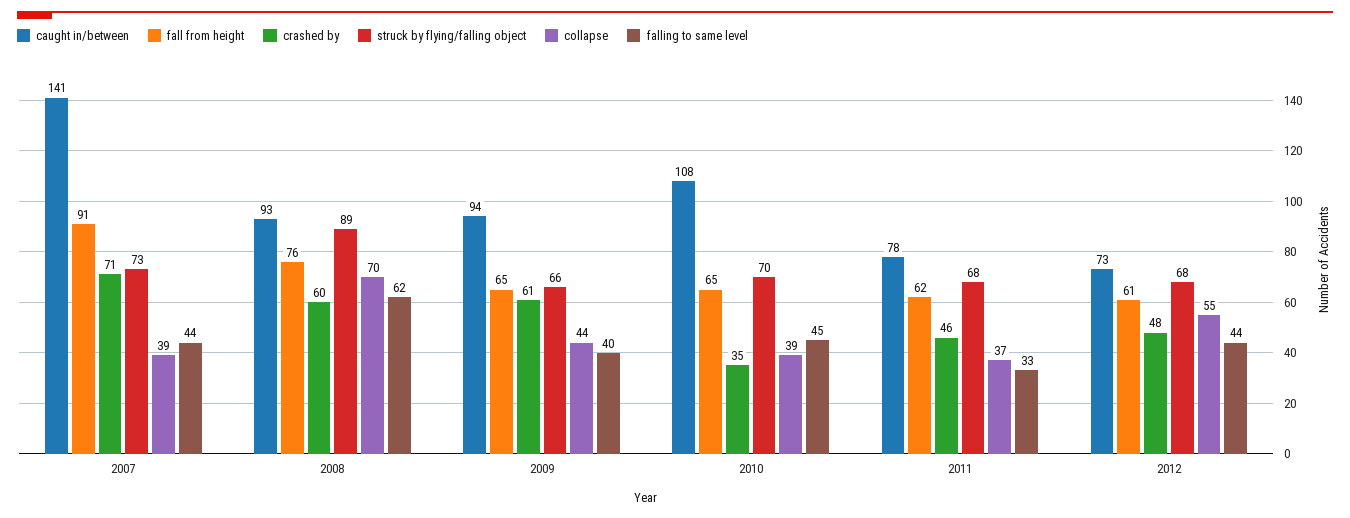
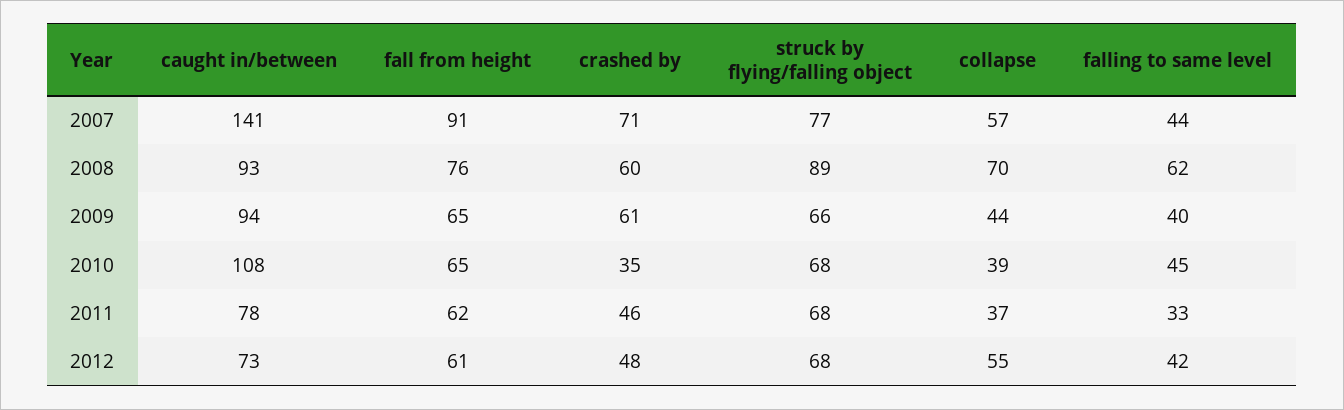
struck by flying/falling object, 2007: 73 -> 77
collapse, 2007: 39 -> 57
struck by flying/falling object, 2010: 70 -> 68
falling to same level, 2012: 44 -> 42

